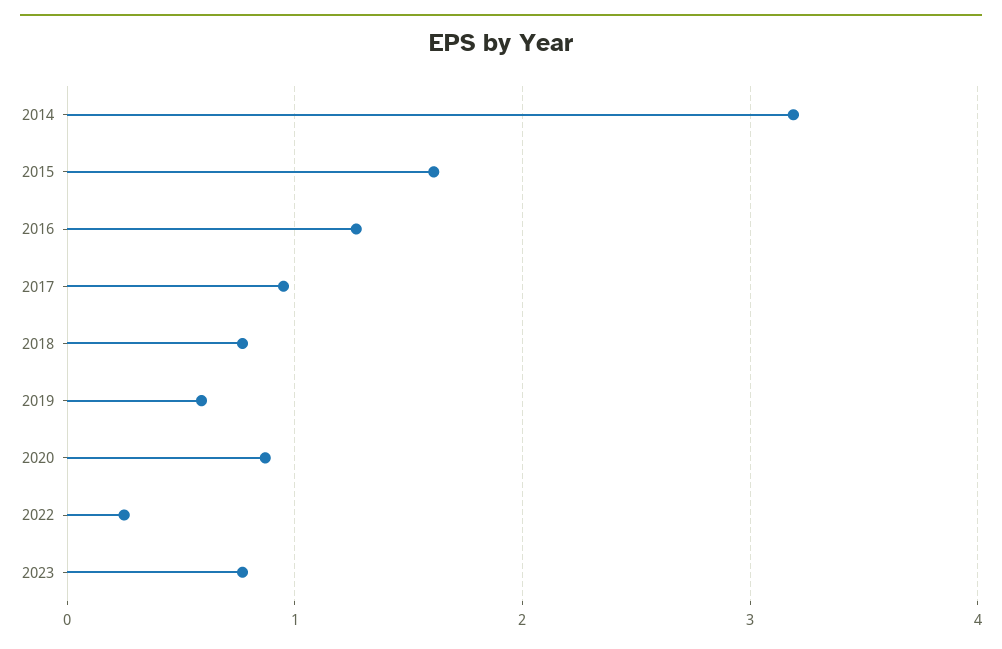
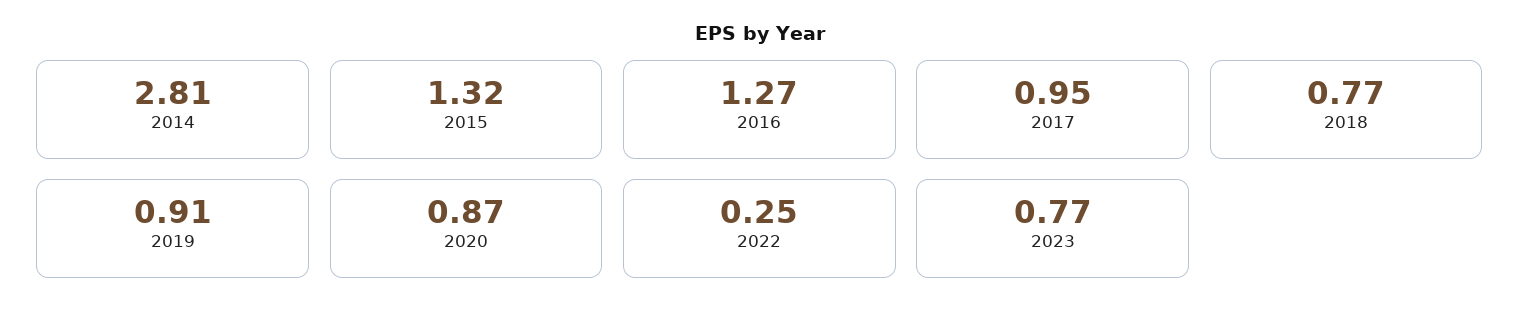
2014: 3.2 -> 2.81
2015: 1.6 -> 1.32
2019: 0.6 -> 0.91

